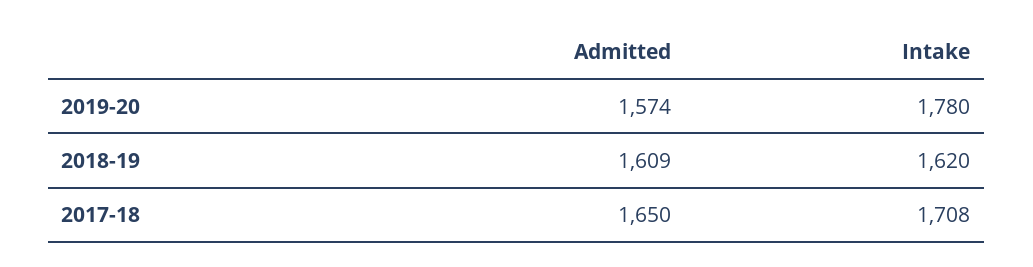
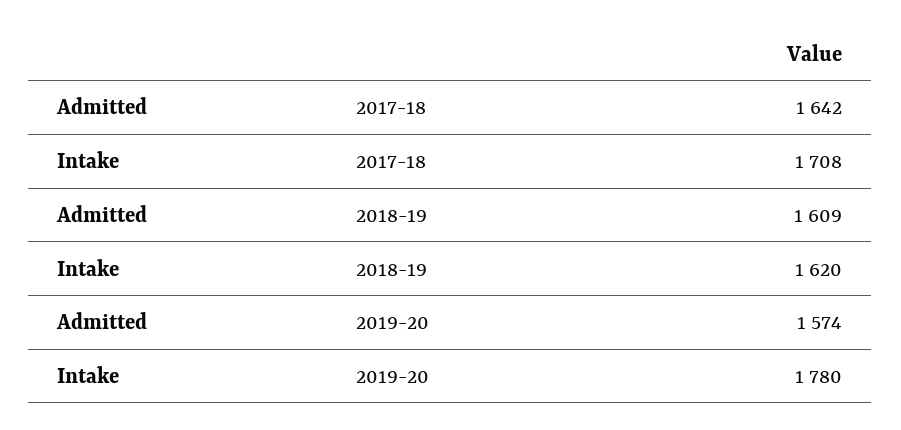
Admitted, 2017-18: 1650 -> 1642

